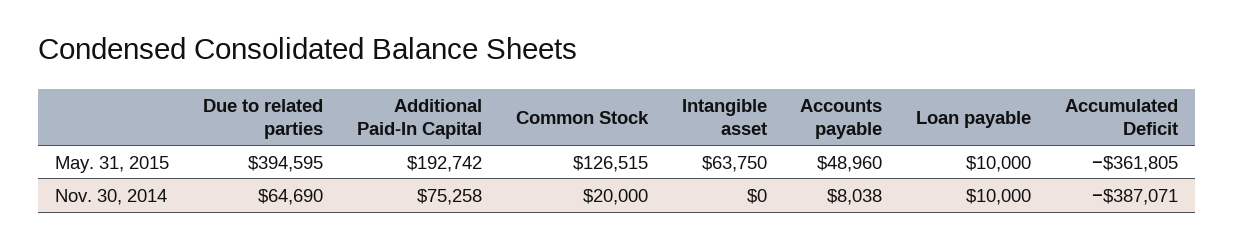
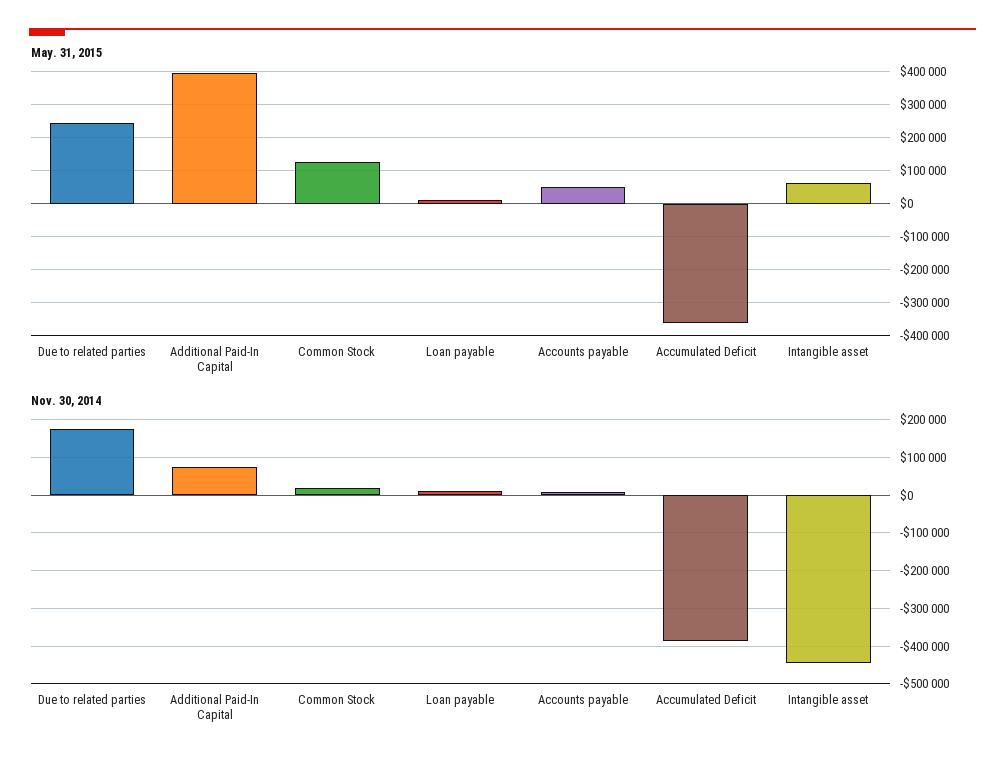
May. 31, 2015, Due to related parties: 394595 -> 240000
May. 31, 2015, Additional Paid-In Capital: 192742 -> 400000
Nov. 30, 2014, Due to related parties: 64690 -> 180000
Nov. 30, 2014, Intangible asset: 0 -> -440000

